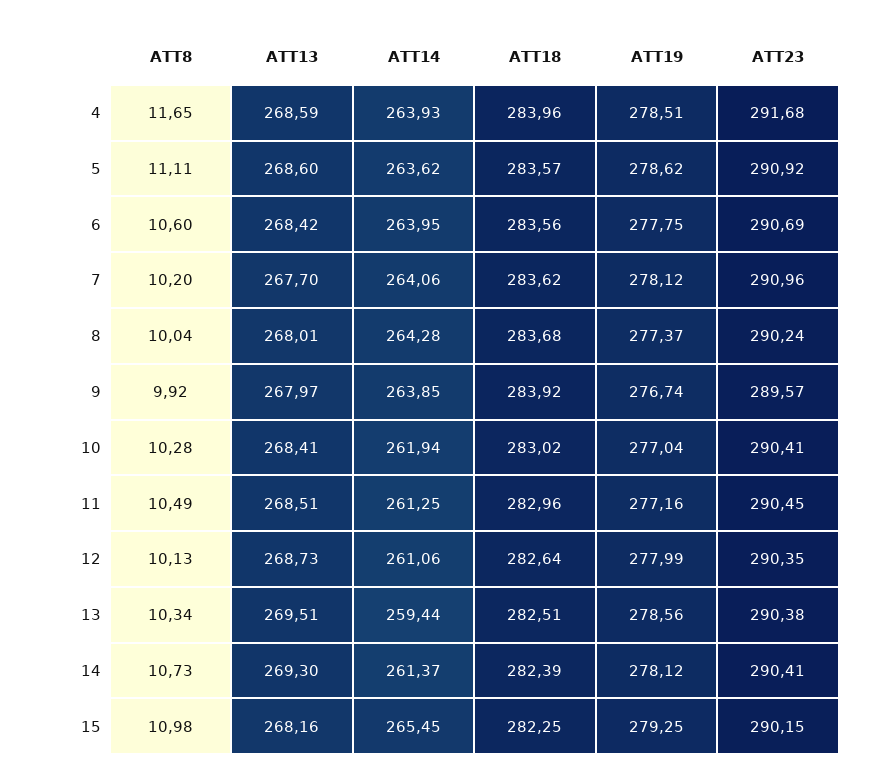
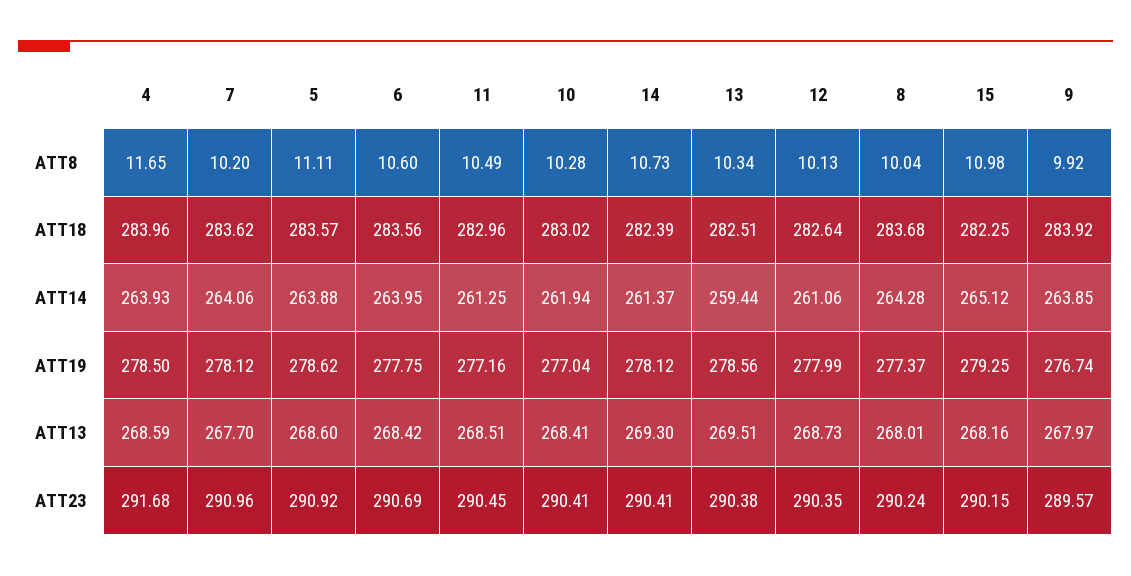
ATT19, 4: 278.51 -> 278.5
ATT14, 5: 263.62 -> 263.88
ATT14, 15: 265.45 -> 265.12

